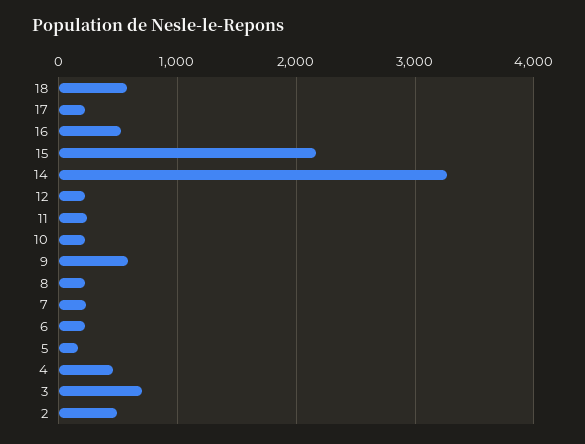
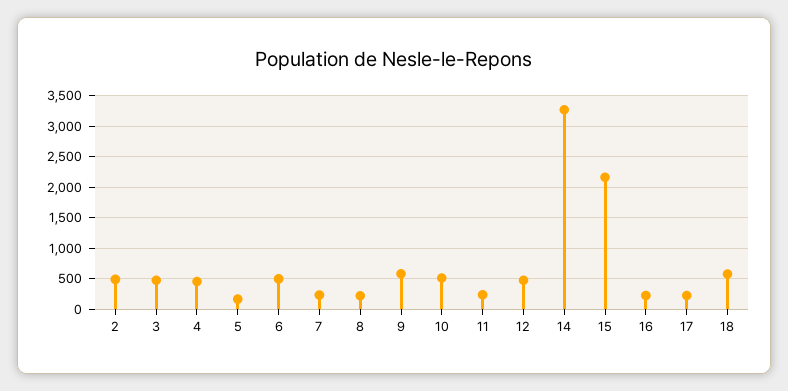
16: 500 -> 200
12: 200 -> 500
10: 200 -> 500
6: 200 -> 500
3: 700 -> 500

